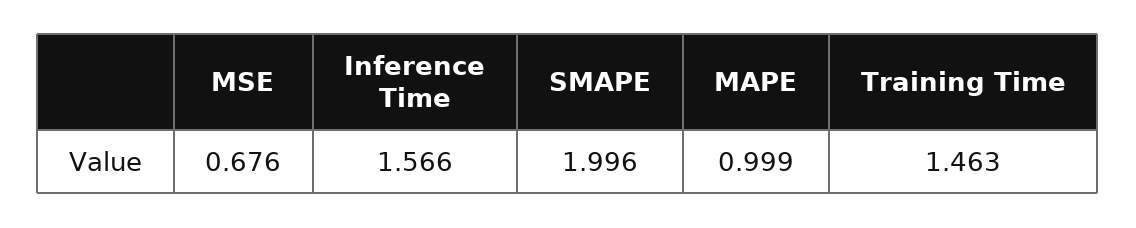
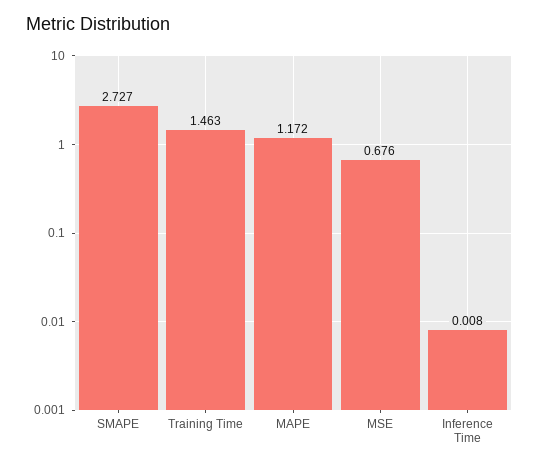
Inference Time: 1.566 -> 0.008
SMAPE: 1.996 -> 2.727
MAPE: 0.999 -> 1.172

